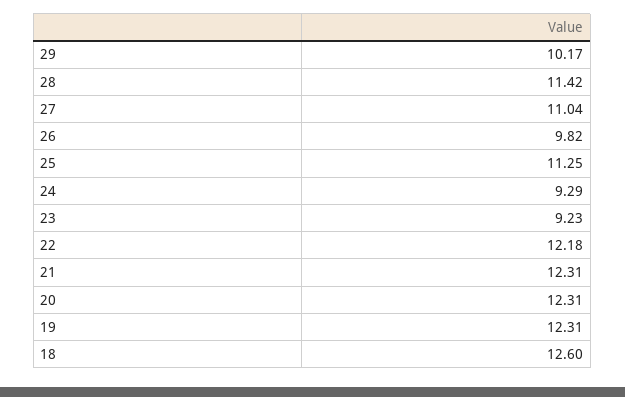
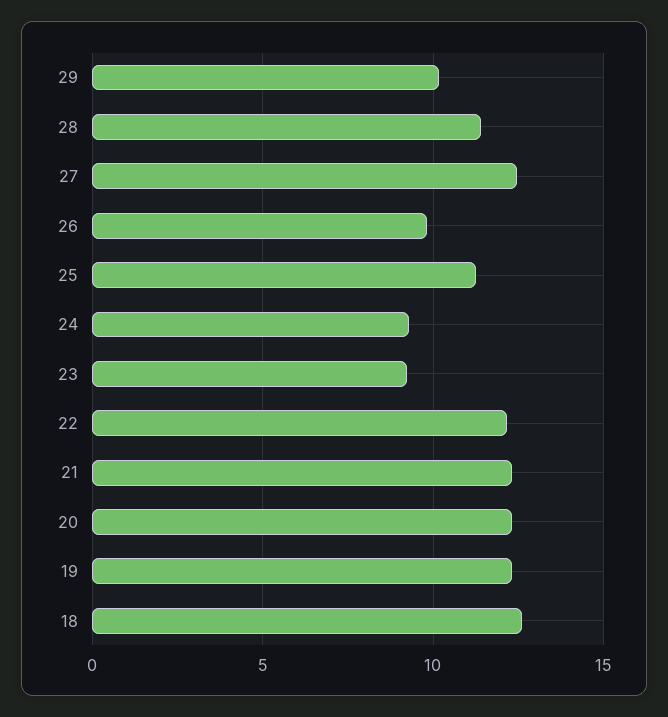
27: 11.04 -> 12.5

